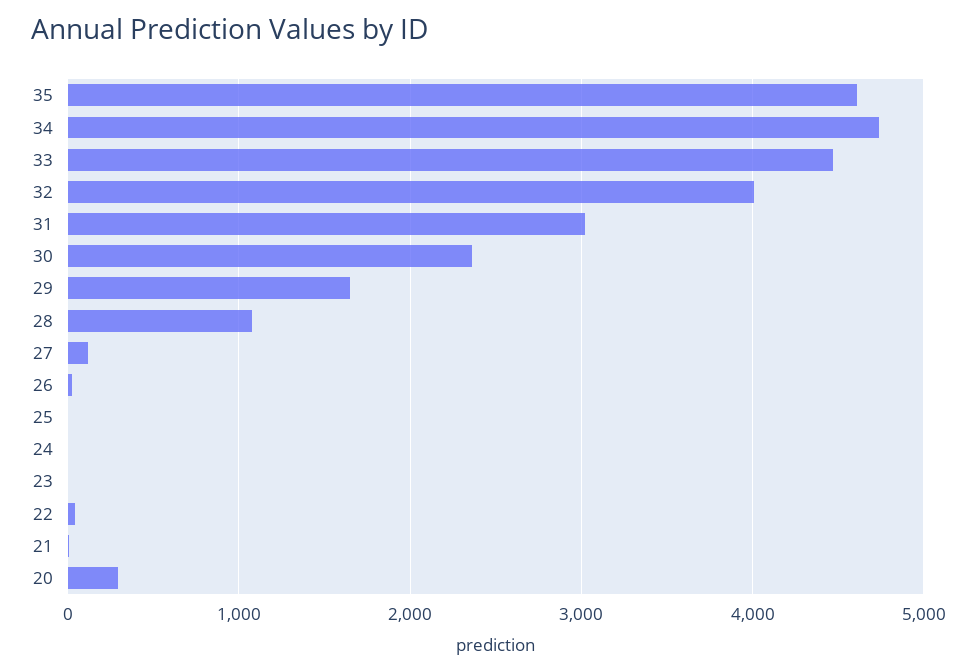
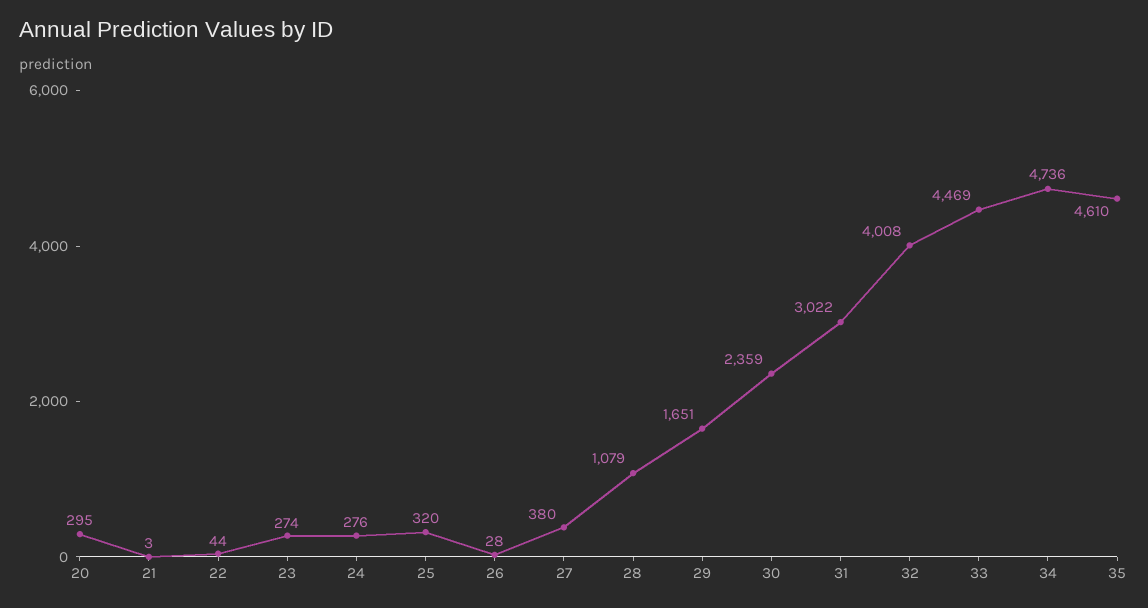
27: 100 -> 380
25: 0 -> 320
24: 0 -> 276
23: 0 -> 274

